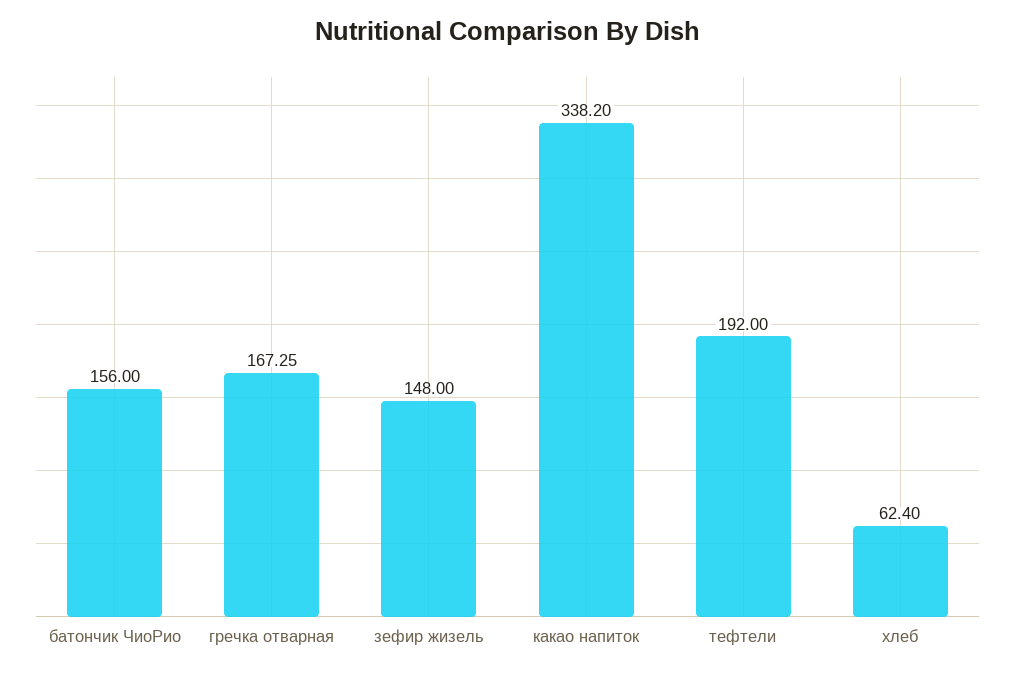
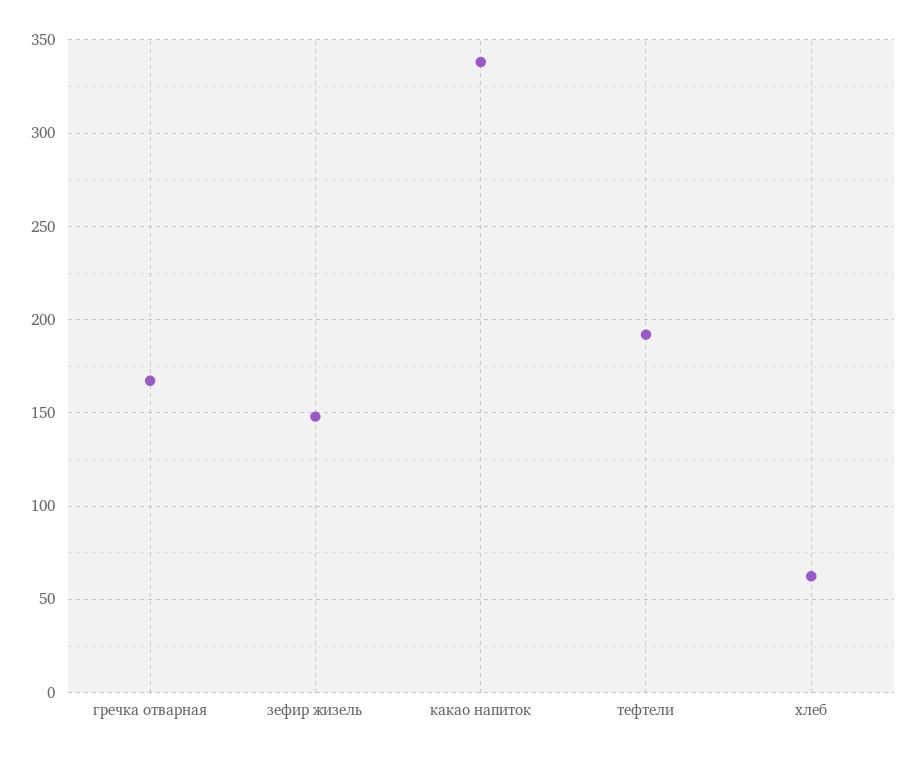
батончик ЧиоРио: 156 -> none

